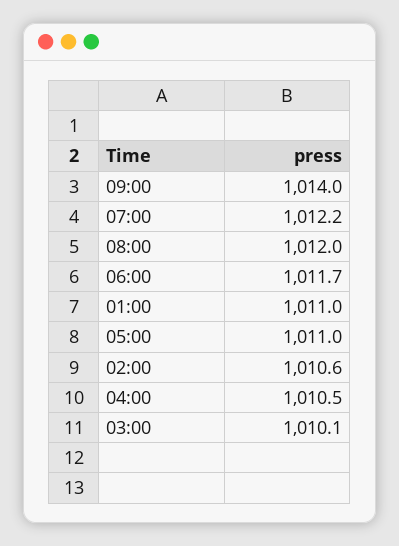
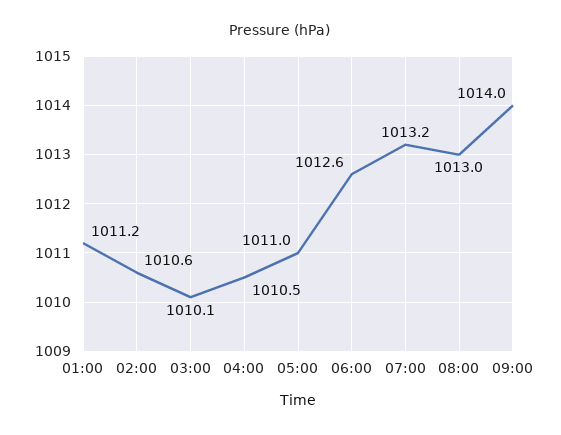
07:00: 1012.2 -> 1013.2
08:00: 1012 -> 1013
06:00: 1011.7 -> 1012.6
01:00: 1011 -> 1011.2

